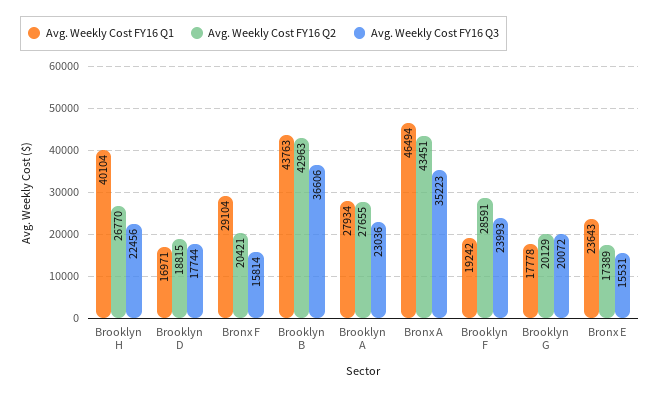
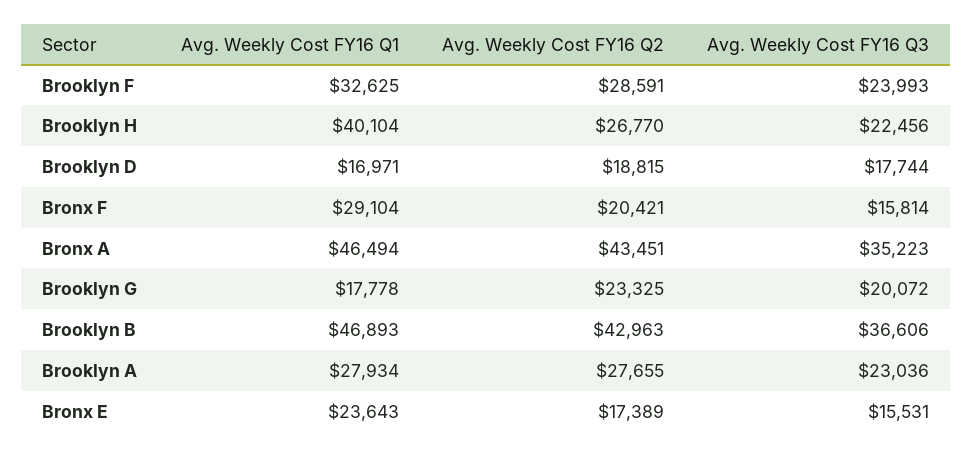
Avg. Weekly Cost FY16 Q1, Brooklyn B: 43763 -> 46893
Avg. Weekly Cost FY16 Q1, Brooklyn F: 19242 -> 32625
Avg. Weekly Cost FY16 Q2, Brooklyn G: 20129 -> 23325

